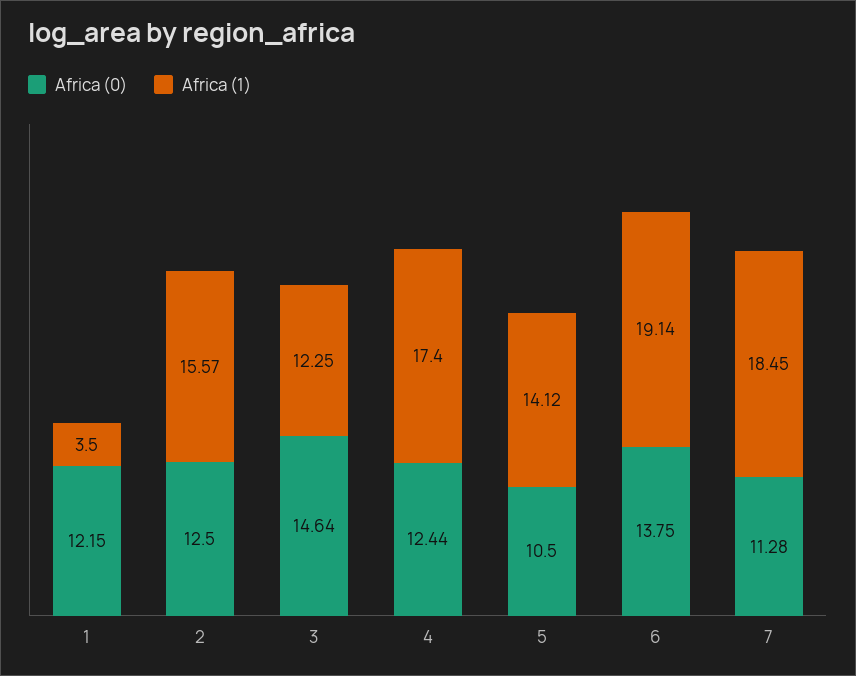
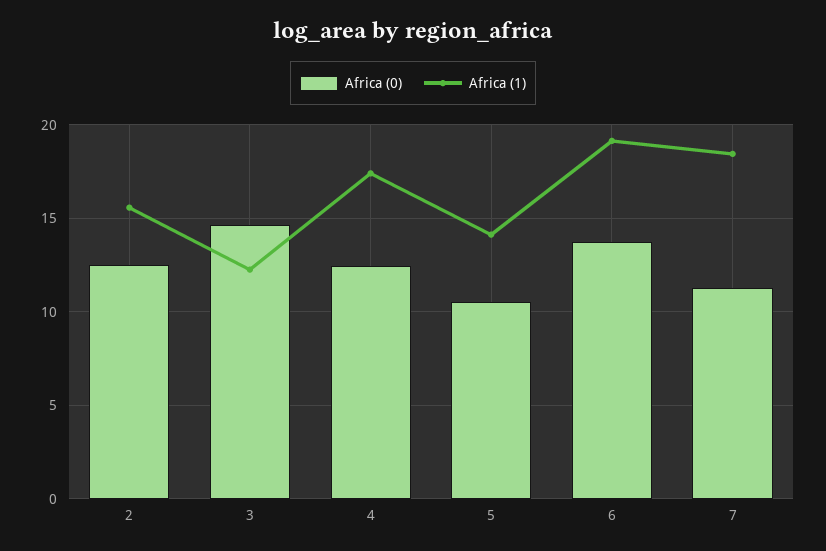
Africa (0), 1: 12.15 -> none
Africa (1), 1: 3.5 -> none

